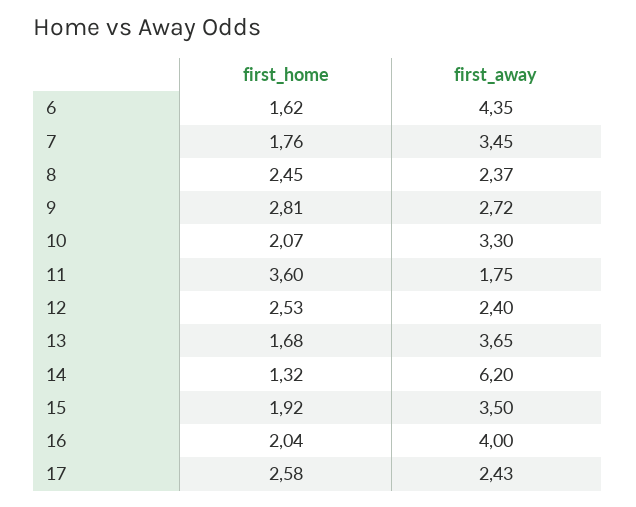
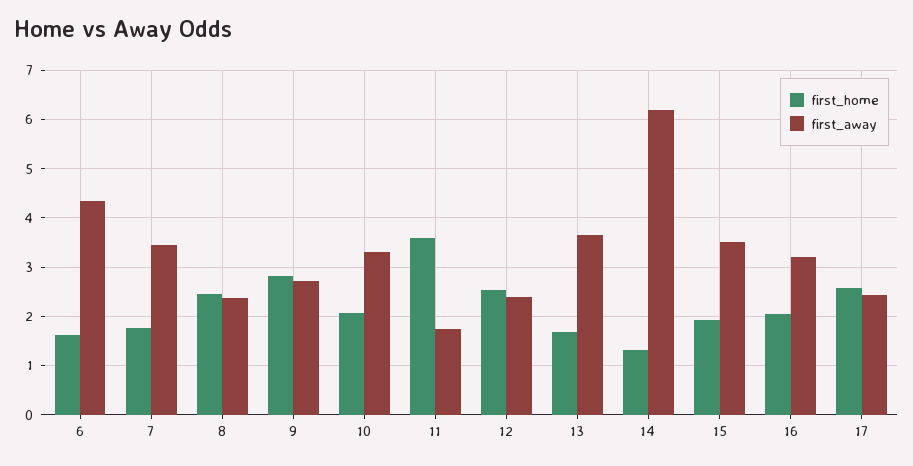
first_away, 16: 4 -> 3.2

